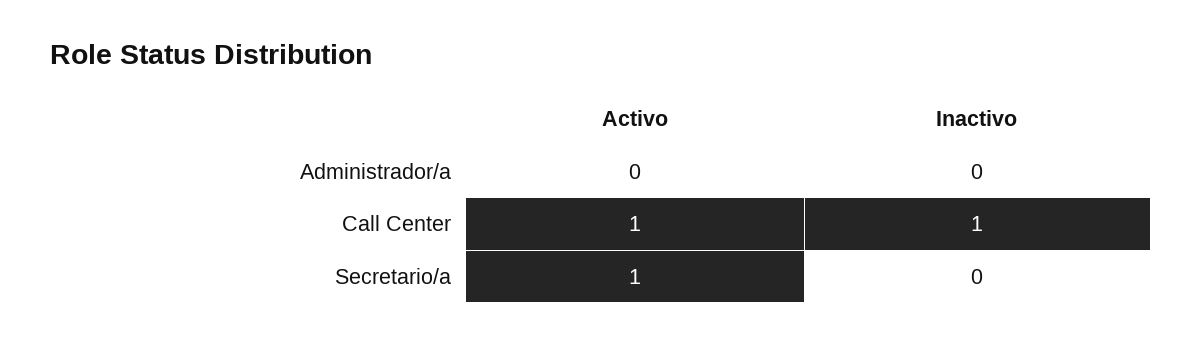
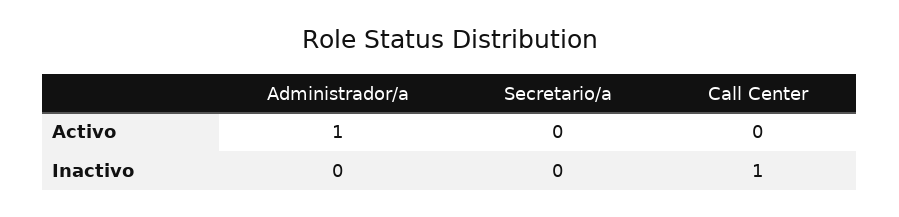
Activo, Administrador/a: 0 -> 1
Activo, Call Center: 1 -> 0
Activo, Secretario/a: 1 -> 0

